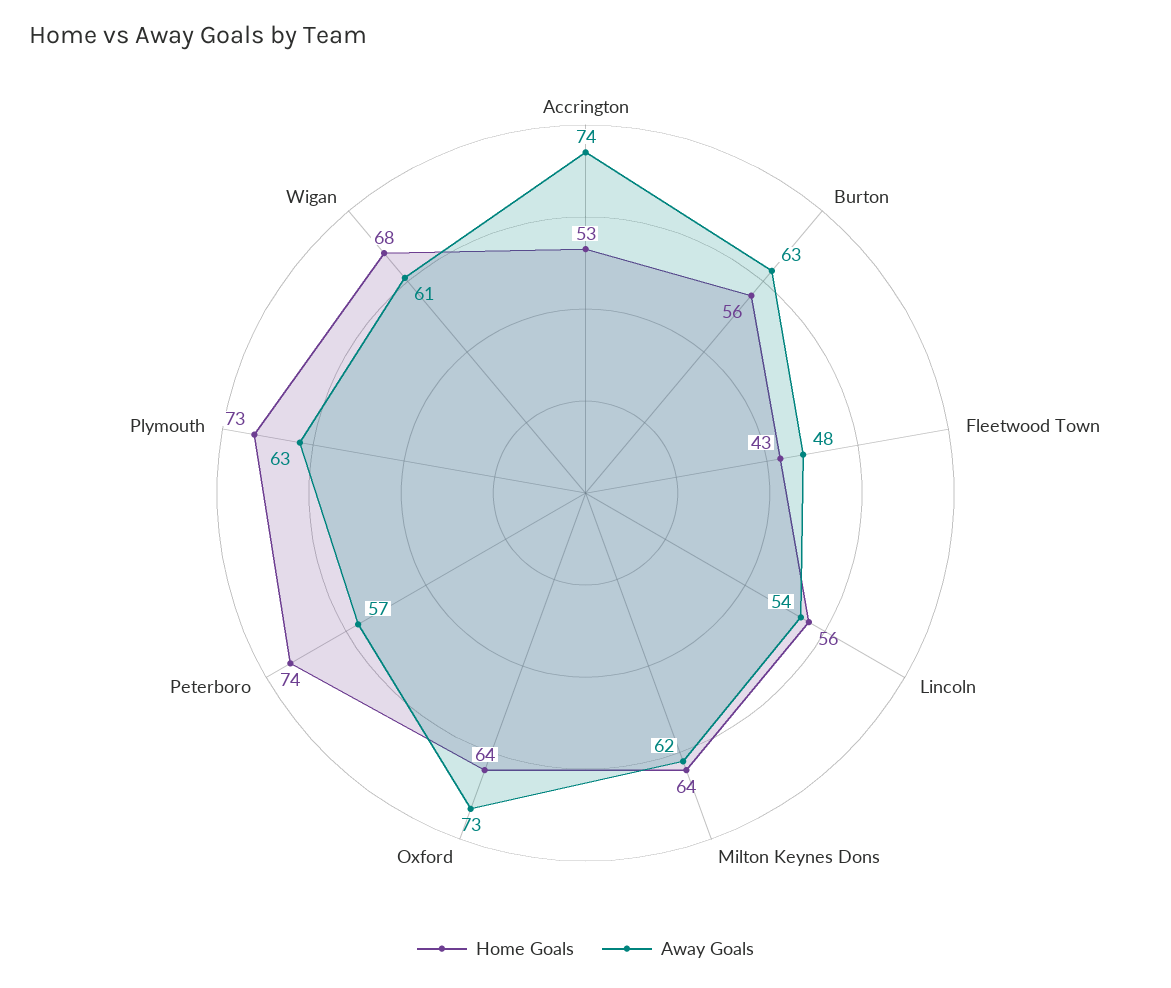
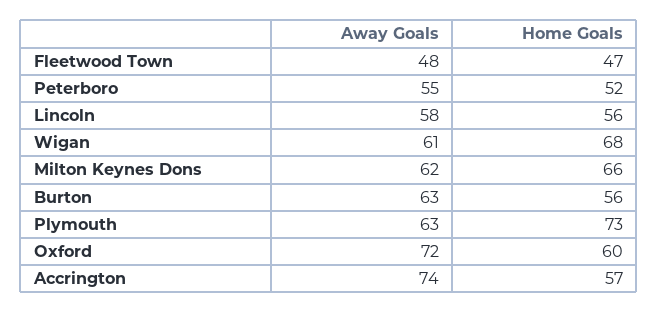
Home Goals, Accrington: 53 -> 57
Home Goals, Fleetwood Town: 43 -> 47
Away Goals, Lincoln: 54 -> 58
Home Goals, Milton Keynes Dons: 64 -> 66
Home Goals, Oxford: 64 -> 60
Away Goals, Oxford: 73 -> 72
Home Goals, Peterboro: 74 -> 52
Away Goals, Peterboro: 57 -> 55

